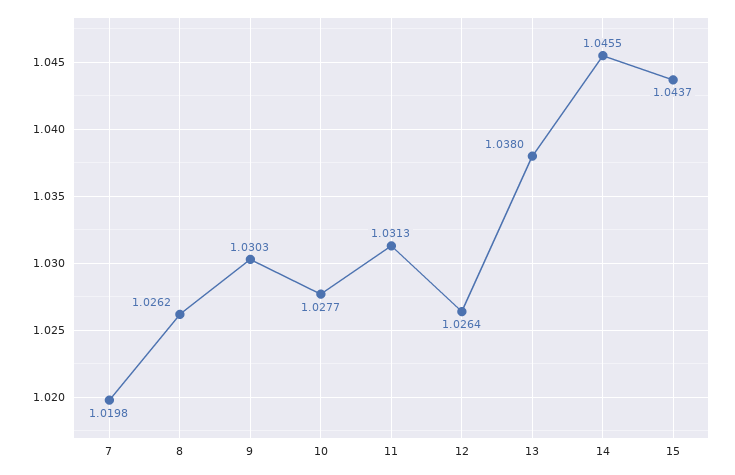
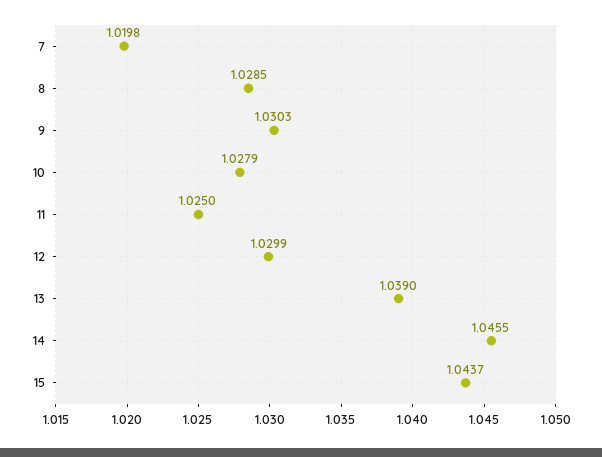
8: 1.0262 -> 1.0285
10: 1.0277 -> 1.0279
11: 1.0313 -> 1.025
12: 1.0264 -> 1.0299
13: 1.038 -> 1.039

